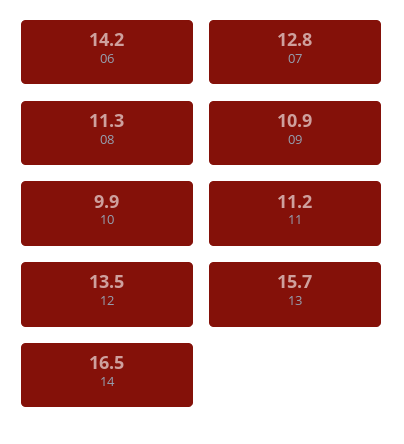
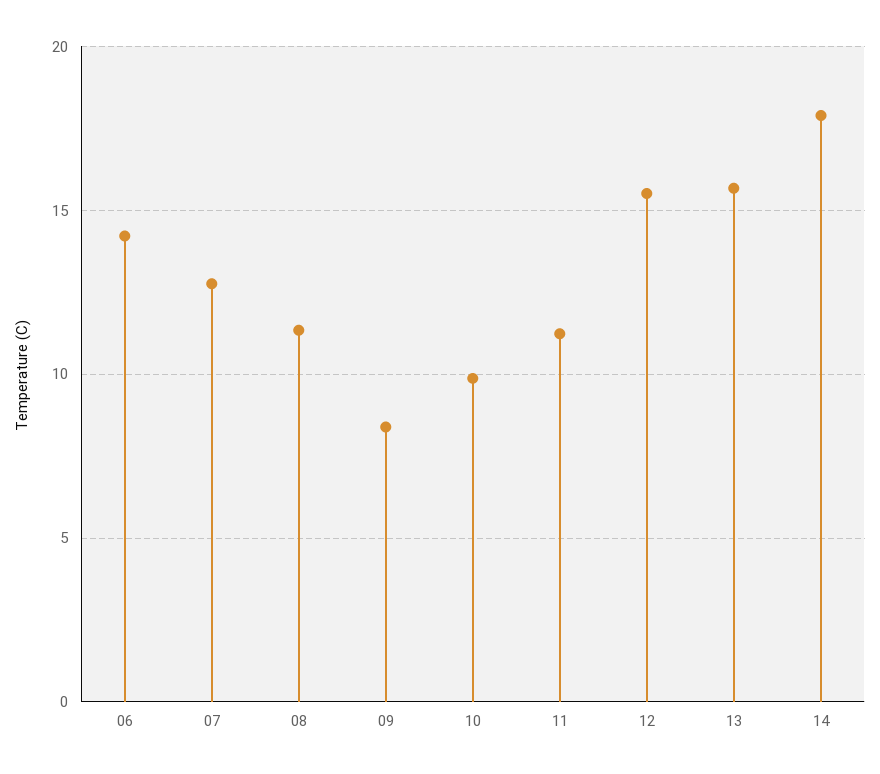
09: 10.9 -> 8.5
12: 13.5 -> 15.5
14: 16.5 -> 18

